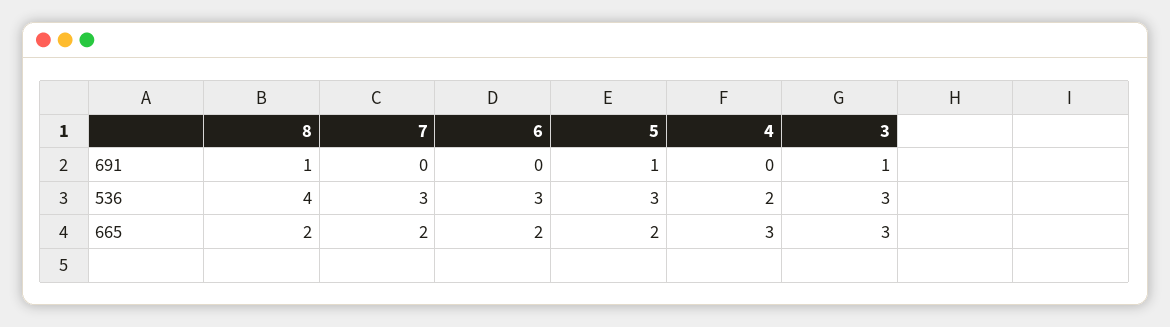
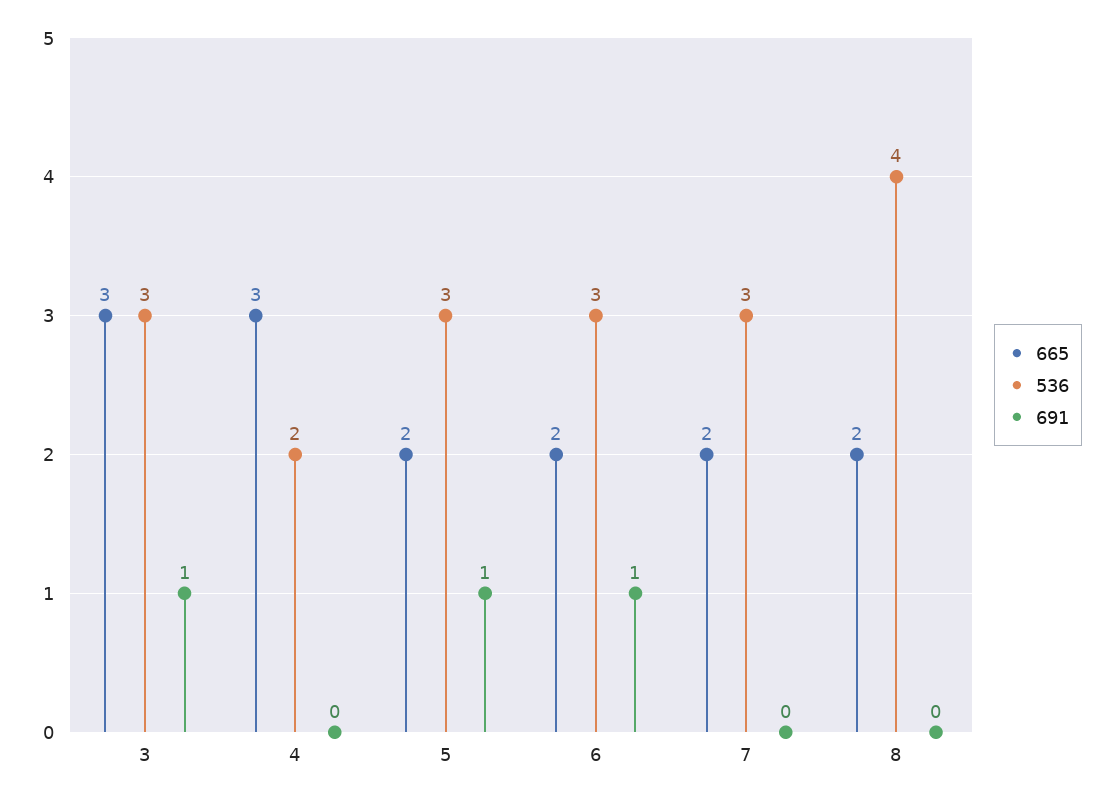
691, 8: 1 -> 0
691, 6: 0 -> 1

